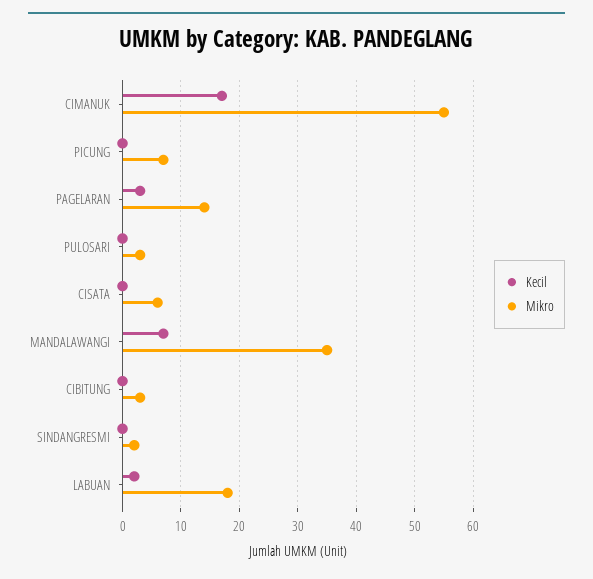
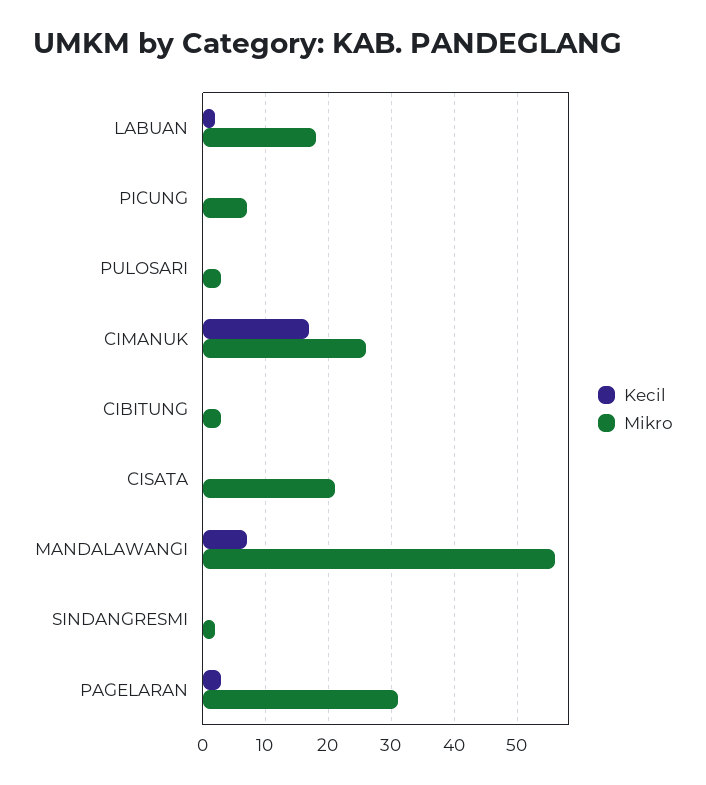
Mikro, CIMANUK: 55 -> 26
Mikro, PAGELARAN: 15 -> 31
Mikro, CISATA: 5 -> 21
Mikro, MANDALAWANGI: 35 -> 56

